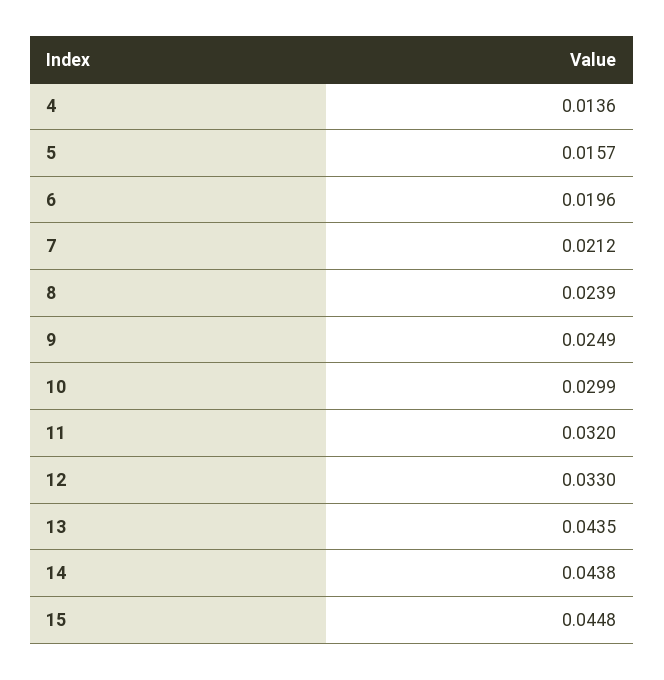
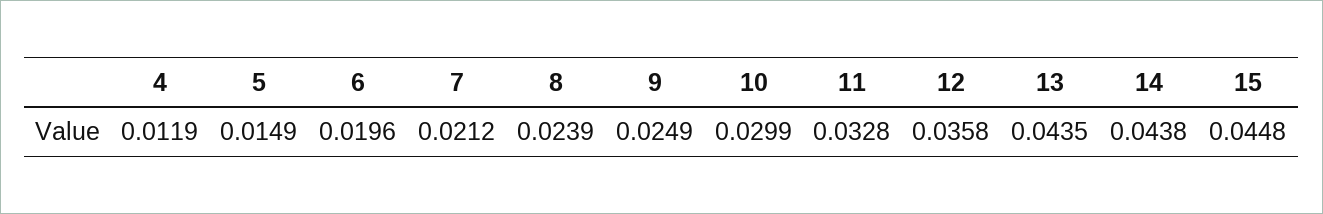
4: 0.0136 -> 0.0119
5: 0.0157 -> 0.0149
11: 0.032 -> 0.0328
12: 0.033 -> 0.0358

